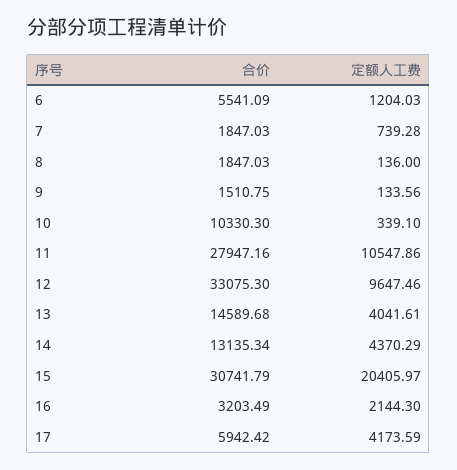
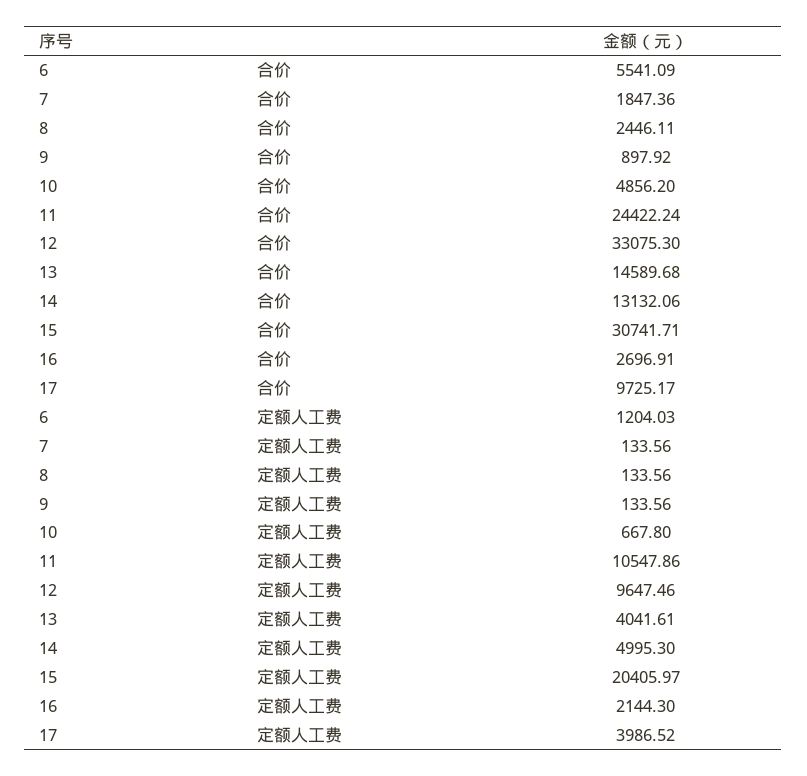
合价, 7: 1847.03 -> 1847.36
定额人工费, 7: 739.28 -> 133.56
合价, 8: 1847.03 -> 2446.11
定额人工费, 8: 136 -> 133.56
合价, 9: 1510.75 -> 897.92
合价, 10: 10330.3 -> 4856.2
定额人工费, 10: 339.1 -> 667.8
合价, 11: 27947.16 -> 24422.24
合价, 14: 13135.34 -> 13132.06
定额人工费, 14: 4370.29 -> 4995.3
合价, 15: 30741.79 -> 30741.71
合价, 16: 3203.49 -> 2696.91
合价, 17: 5942.42 -> 9725.17
定额人工费, 17: 4173.59 -> 3986.52

